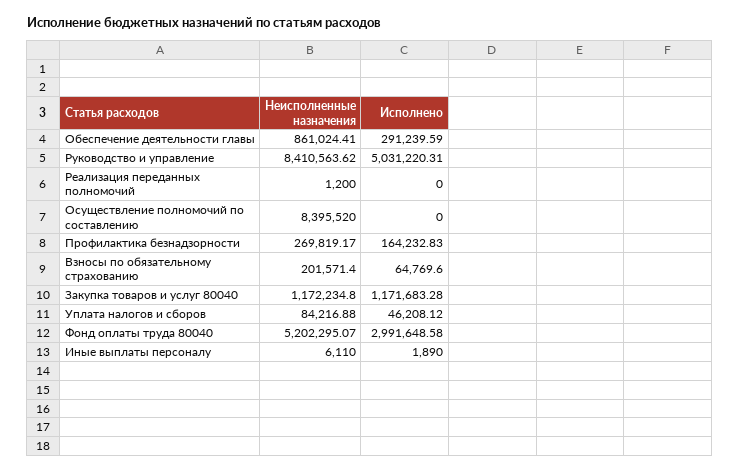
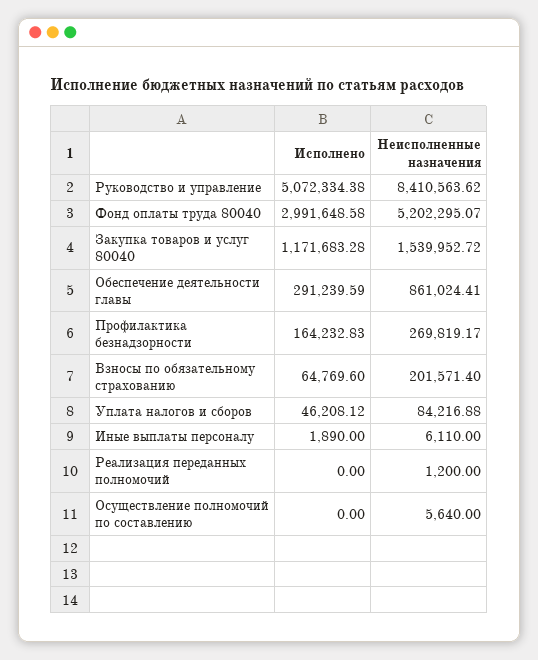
Исполнено, Руководство и управление: 5031220.31 -> 5072334.38
Неисполненные назначения, Осуществление полномочий по составлению: 8395520 -> 5640
Неисполненные назначения, Закупка товаров и услуг 80040: 1172234.8 -> 1539952.72

